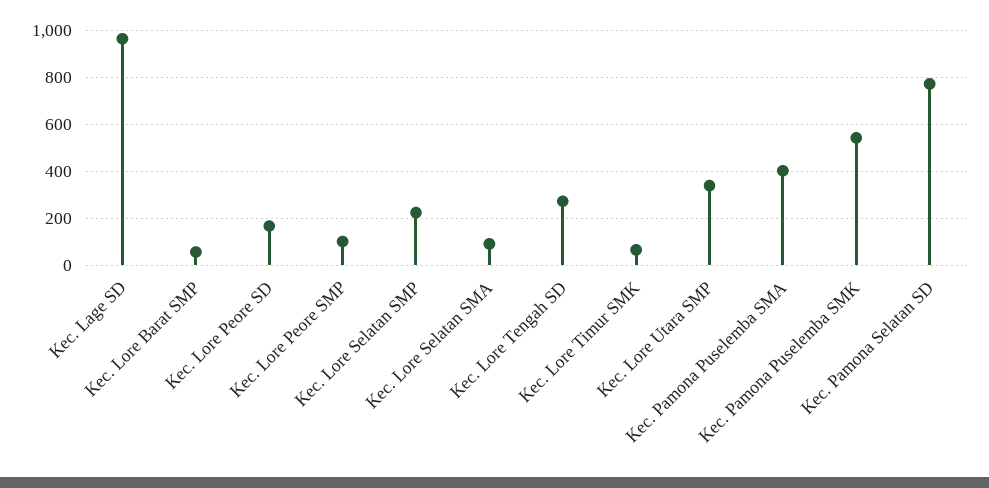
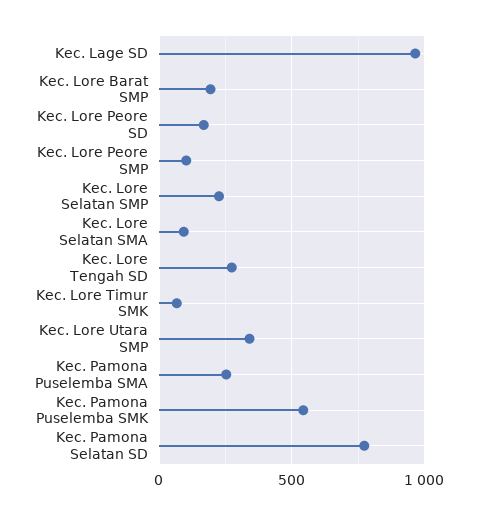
Kec. Lore Barat SMP: 50 -> 200
Kec. Pamona Puselemba SMA: 400 -> 250

